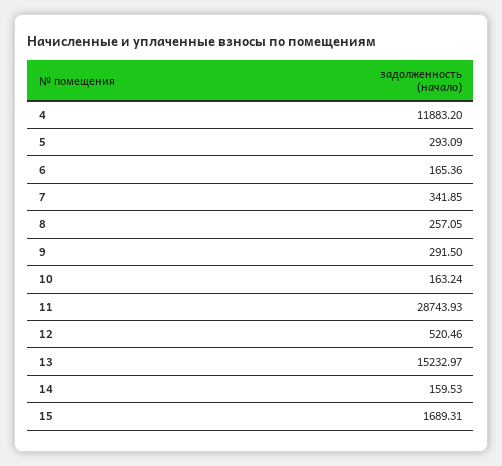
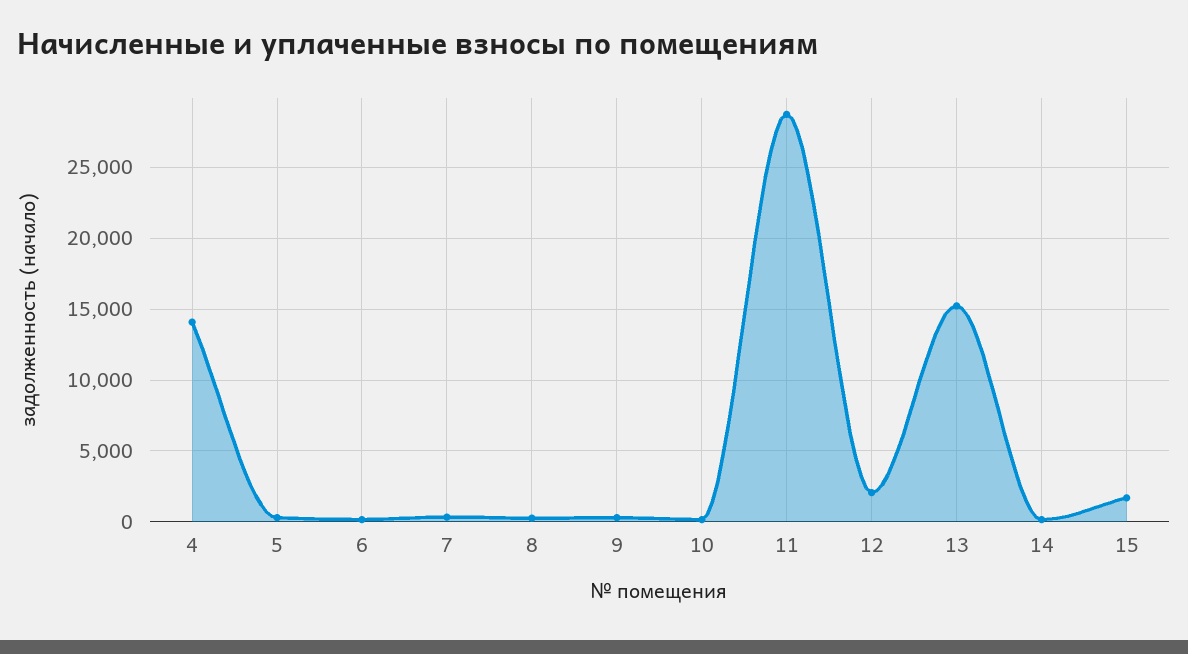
4: 11883.2 -> 14000
12: 520.46 -> 2000

